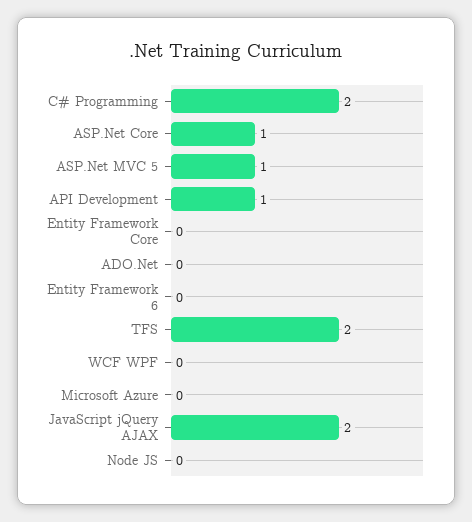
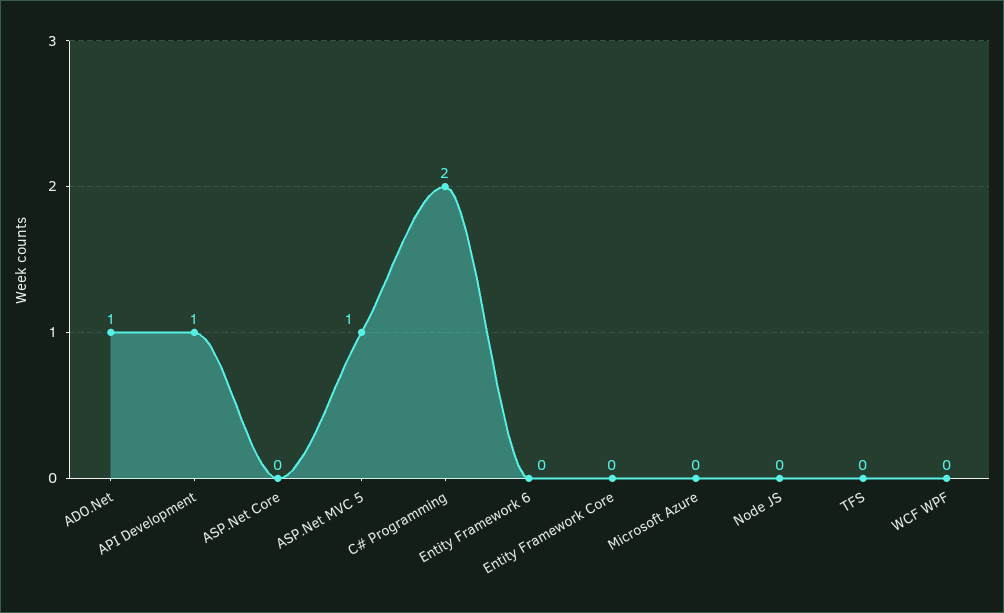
ASP.Net Core: 1 -> 0
ADO.Net: 0 -> 1
TFS: 2 -> 0
JavaScript jQuery AJAX: 2 -> none

